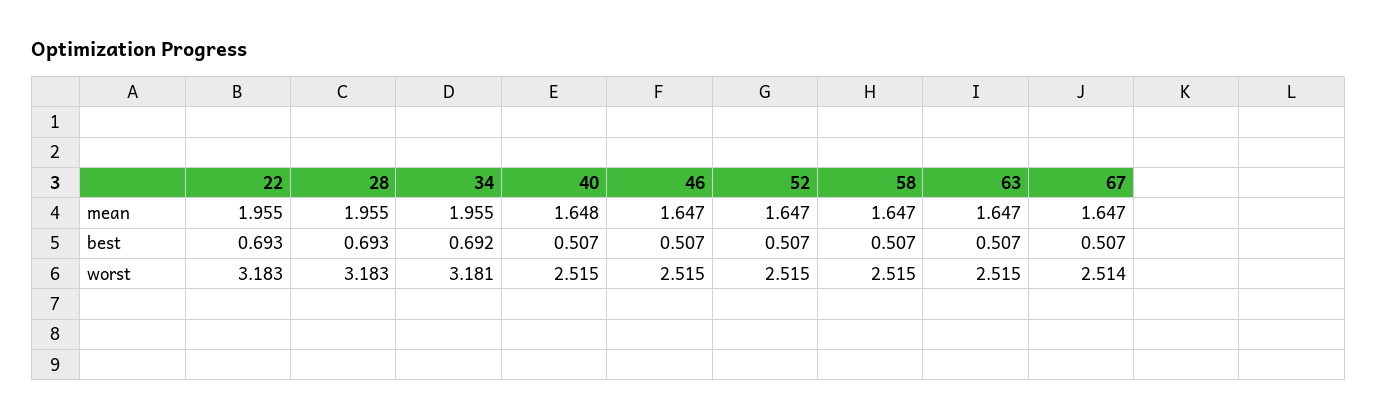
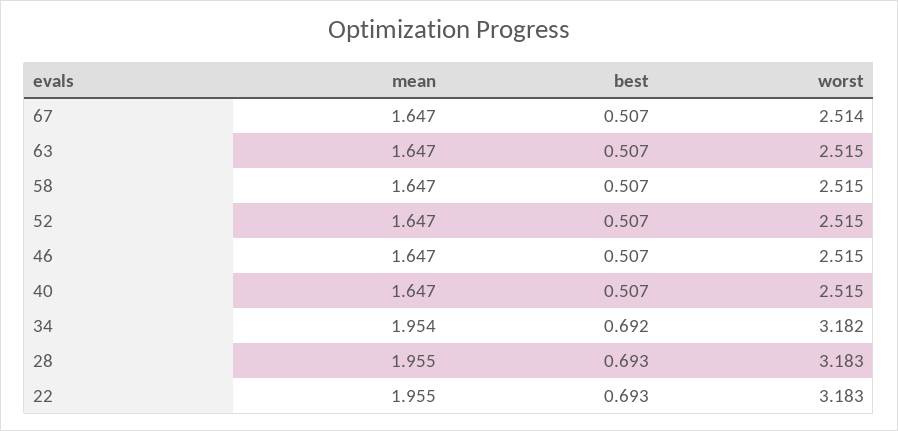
34, mean: 1.955 -> 1.954
40, mean: 1.648 -> 1.647
34, worst: 3.181 -> 3.182

